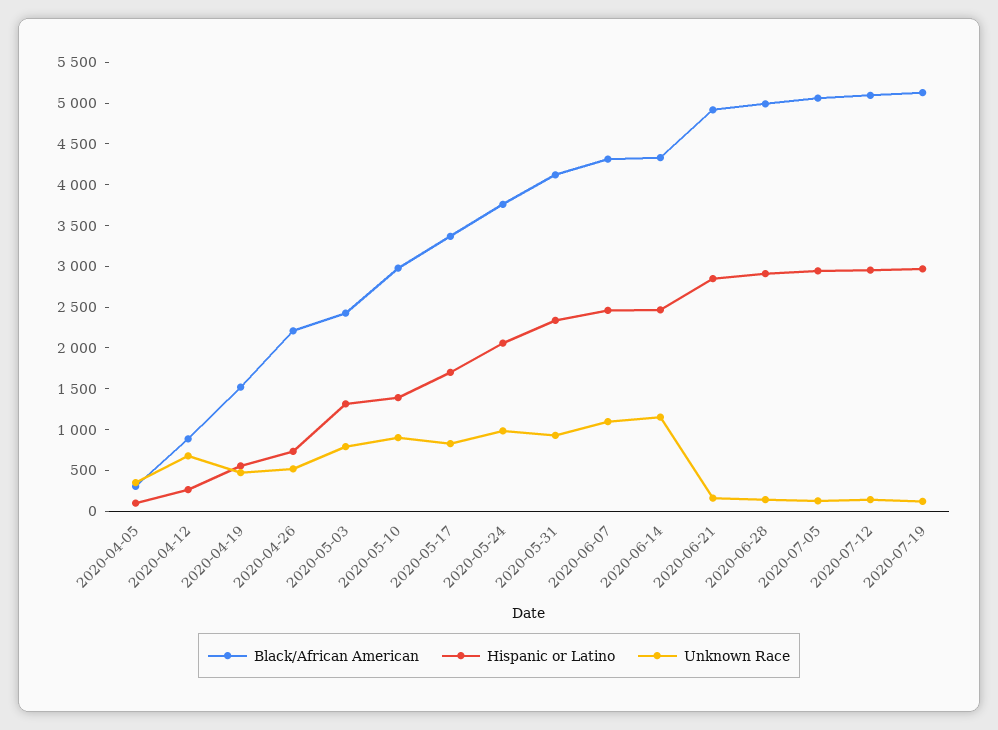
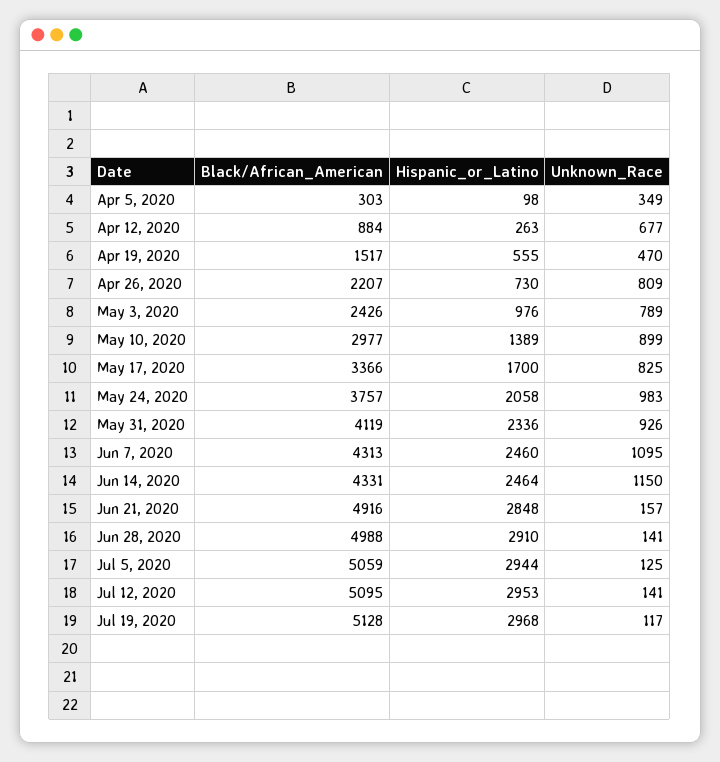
Unknown Race, 2020-04-26: 500 -> 809
Hispanic or Latino, 2020-05-03: 1300 -> 976

